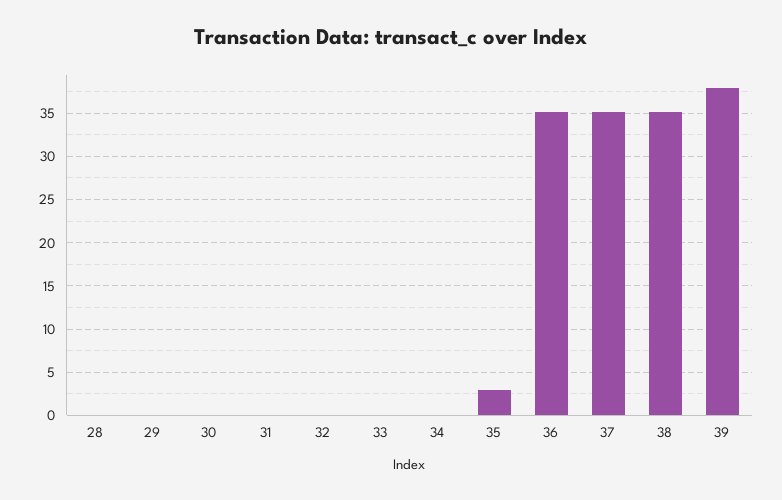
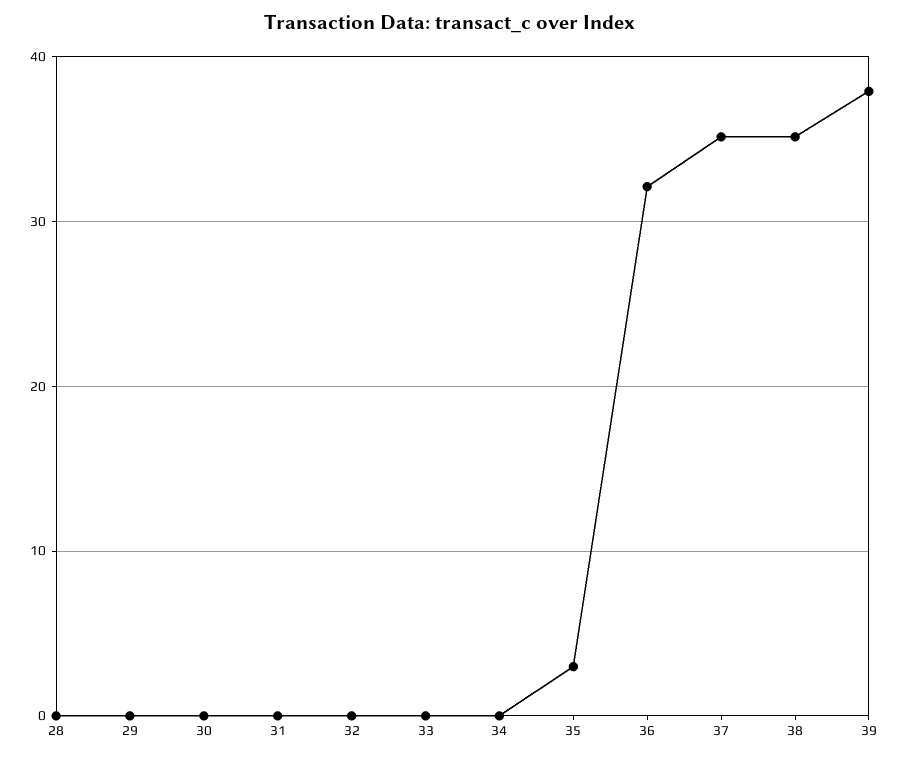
36: 35 -> 32

